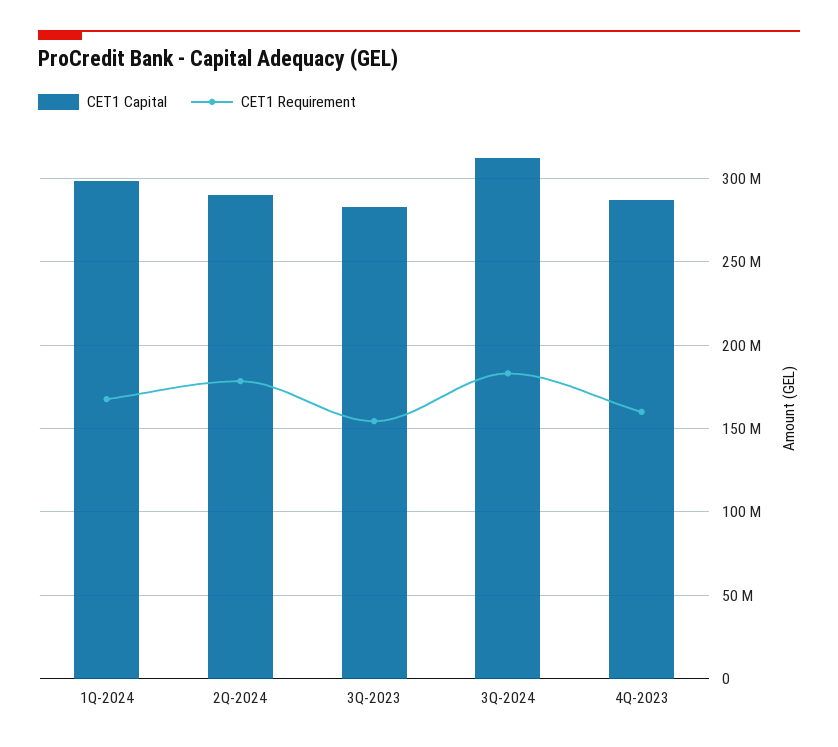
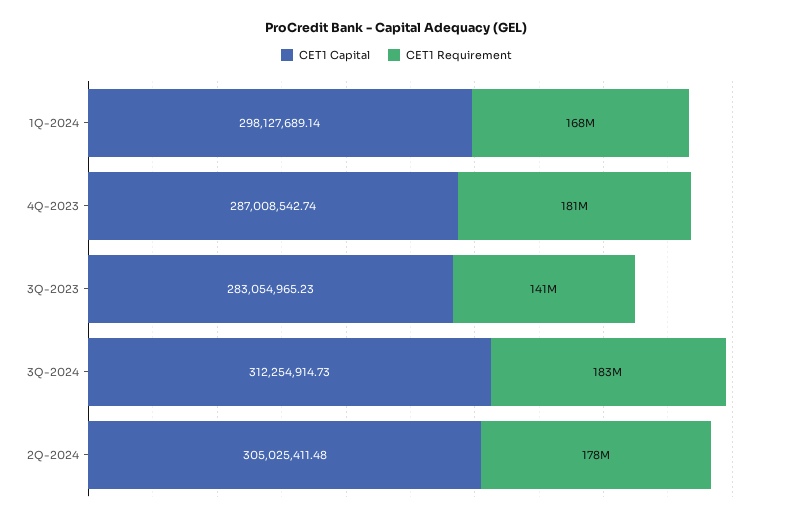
CET1 Capital, 2Q-2024: 290000000 -> 305025411.48
CET1 Requirement, 3Q-2023: 155000000 -> 141000000
CET1 Requirement, 4Q-2023: 160000000 -> 181000000

